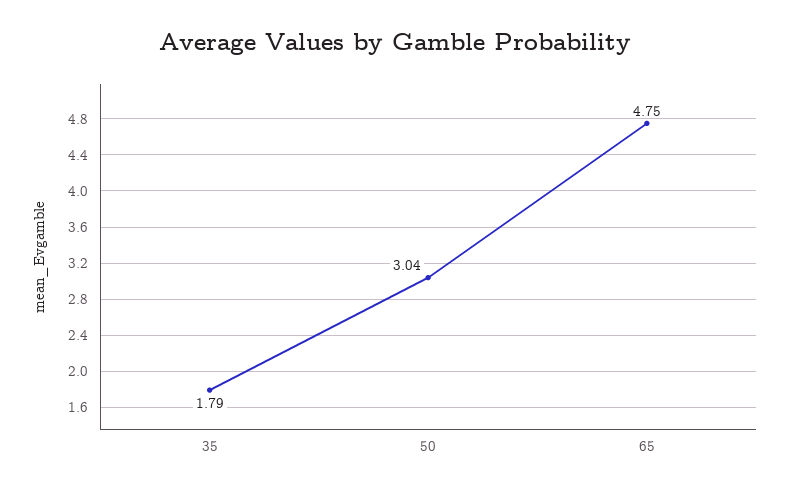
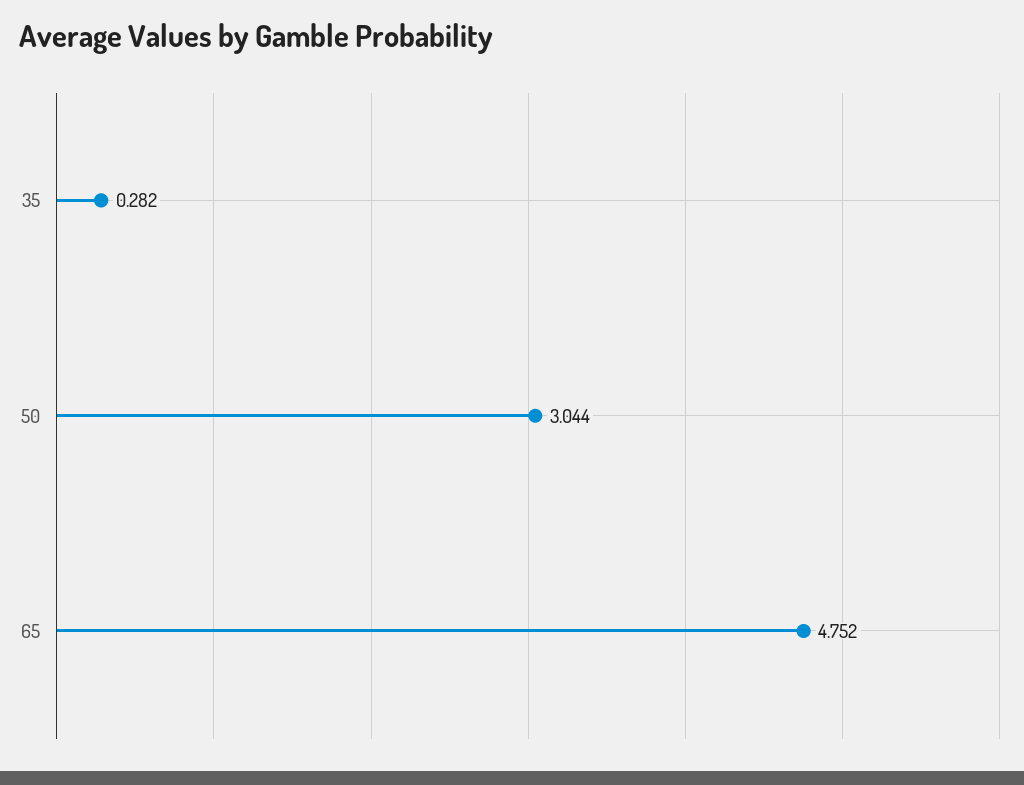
35: 1.79 -> 0.282

